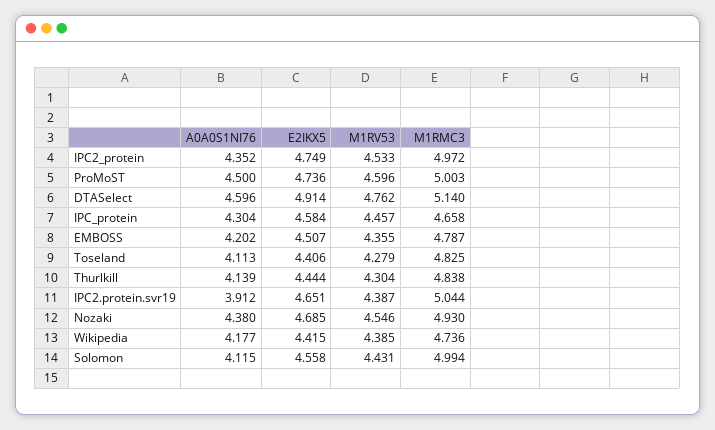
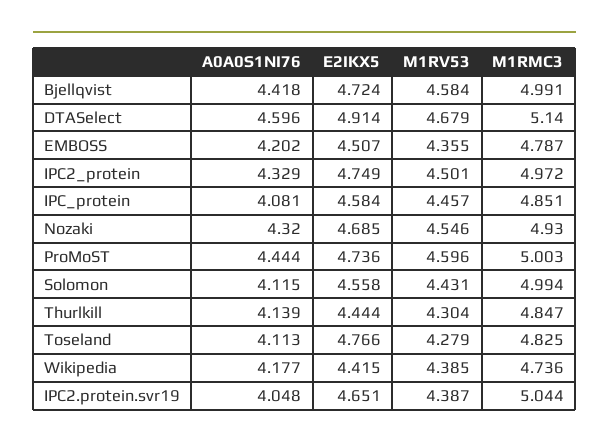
A0A0S1NI76, IPC2_protein: 4.352 -> 4.329
M1RV53, IPC2_protein: 4.533 -> 4.501
A0A0S1NI76, ProMoST: 4.5 -> 4.444
M1RV53, DTASelect: 4.762 -> 4.679
A0A0S1NI76, IPC_protein: 4.304 -> 4.081
M1RMC3, IPC_protein: 4.658 -> 4.851
E2IKX5, Toseland: 4.406 -> 4.766
M1RMC3, Thurlkill: 4.838 -> 4.847
A0A0S1NI76, IPC2.protein.svr19: 3.912 -> 4.048
A0A0S1NI76, Nozaki: 4.38 -> 4.32
A0A0S1NI76, Bjellqvist: none -> 4.418
E2IKX5, Bjellqvist: none -> 4.724
M1RV53, Bjellqvist: none -> 4.584
M1RMC3, Bjellqvist: none -> 4.991

